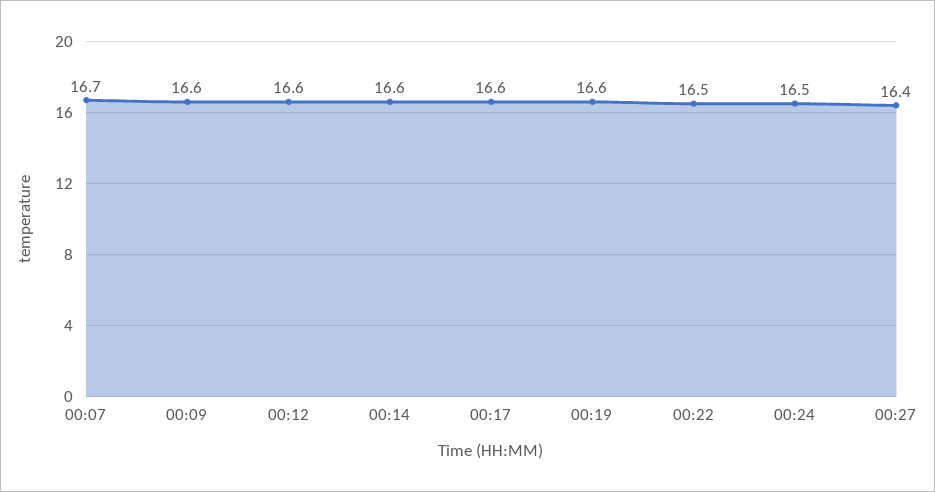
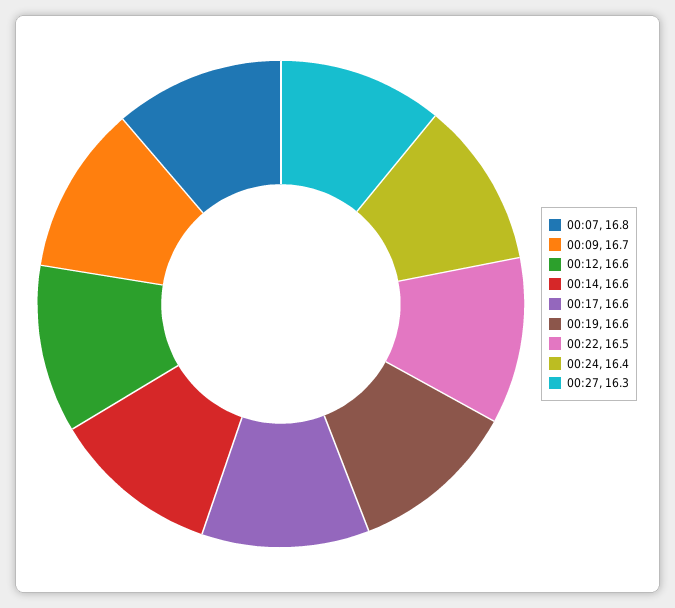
00:07: 16.7 -> 16.8
00:09: 16.6 -> 16.7
00:24: 16.5 -> 16.4
00:27: 16.4 -> 16.3

